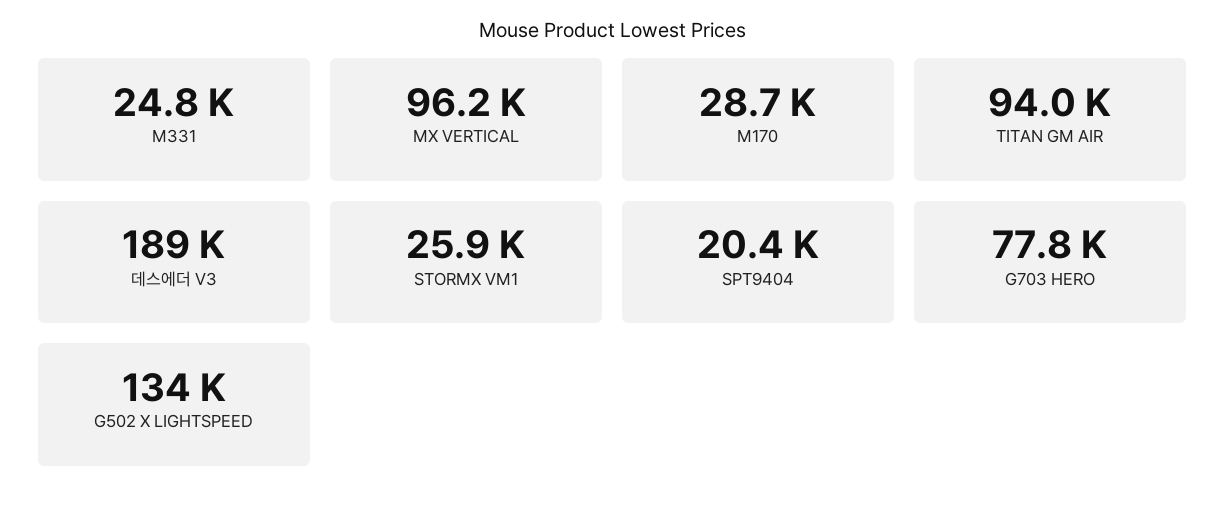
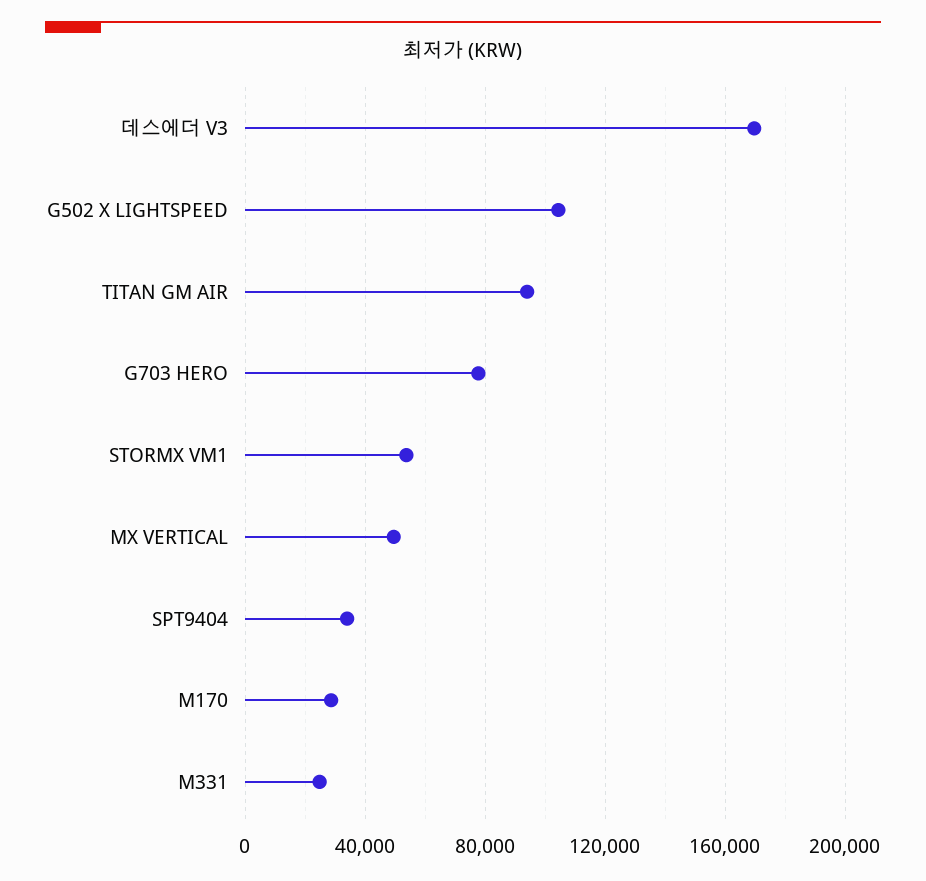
MX VERTICAL: 96200 -> 50000
데스에더 V3: 189000 -> 170000
STORMX VM1: 25900 -> 55000
SPT9404: 20400 -> 35000
G502 X LIGHTSPEED: 134000 -> 105000

